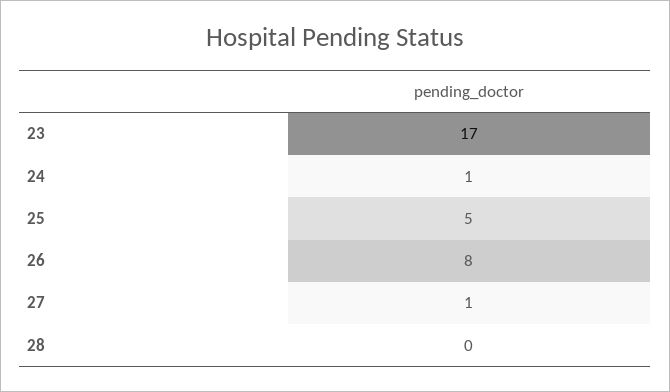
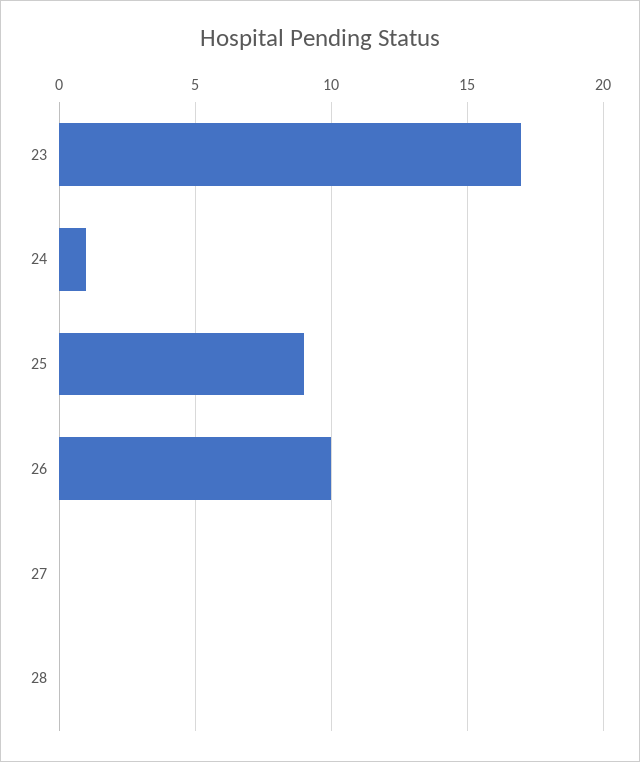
25: 5 -> 9
26: 8 -> 10
27: 1 -> 0

